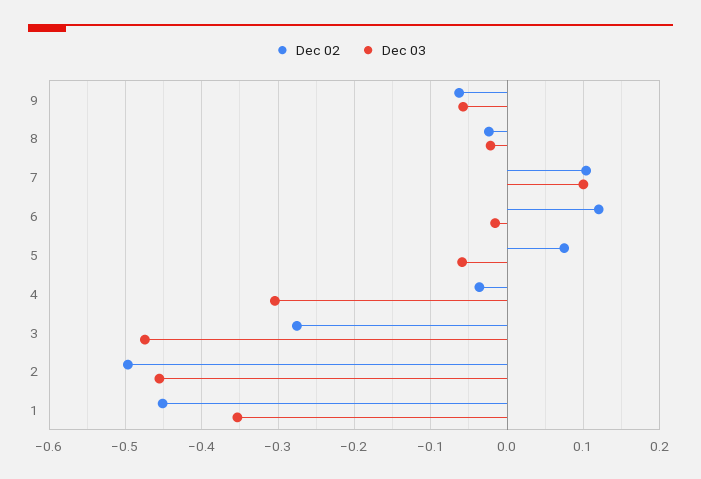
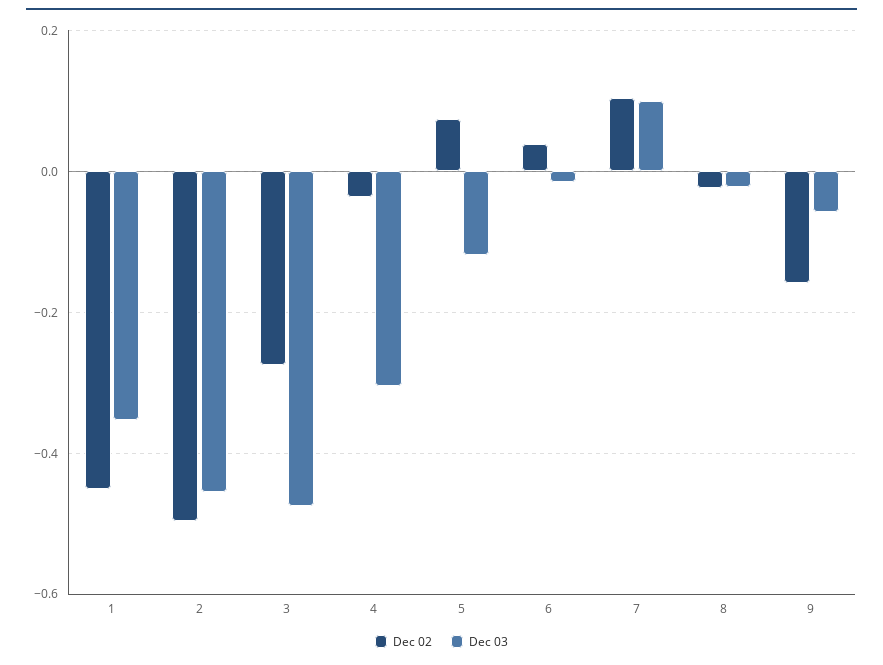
Dec 02, 9: -0.06 -> -0.16
Dec 02, 6: 0.12 -> 0.04
Dec 03, 5: -0.06 -> -0.12

